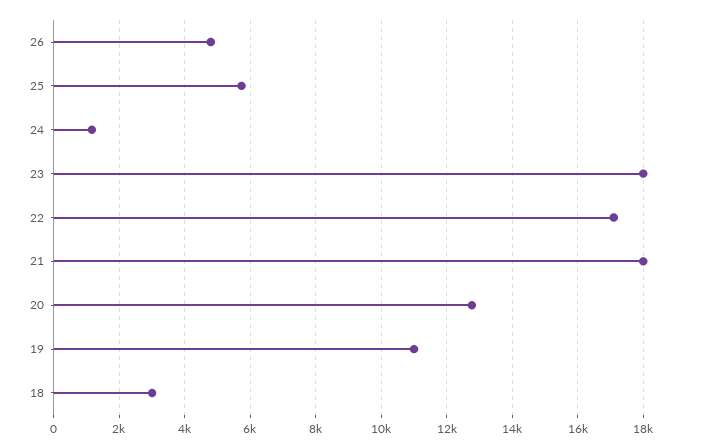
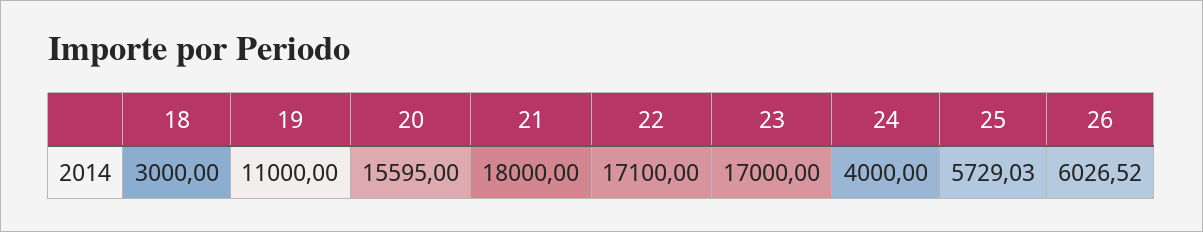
26: 4800 -> 6026.52
24: 1200 -> 4000
23: 18000 -> 17000
20: 12800 -> 15595

